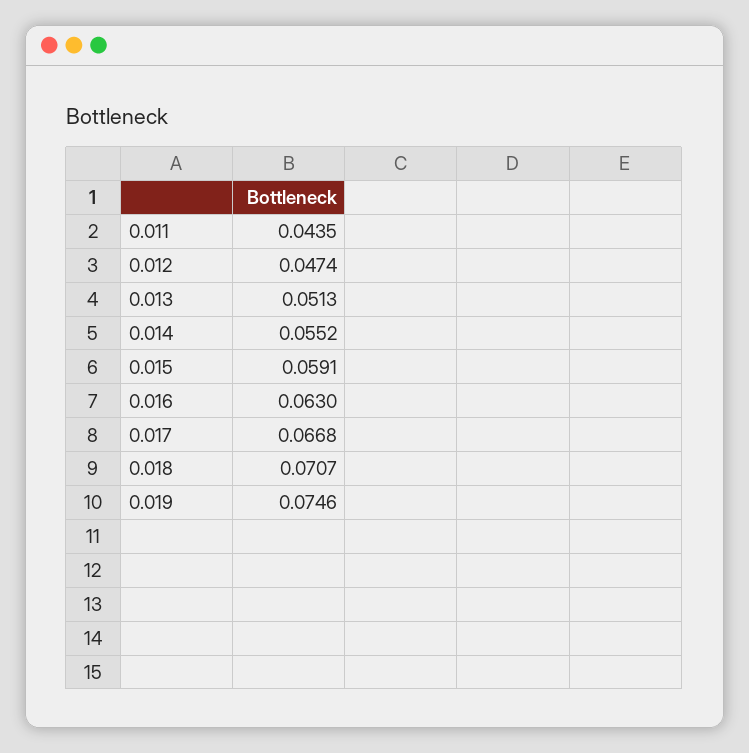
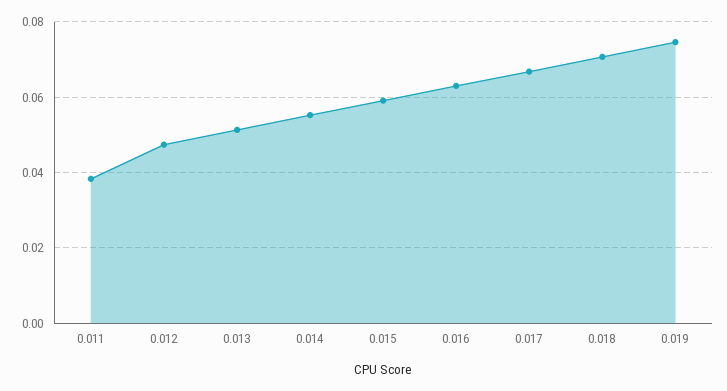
0.011: 0.0435 -> 0.038

